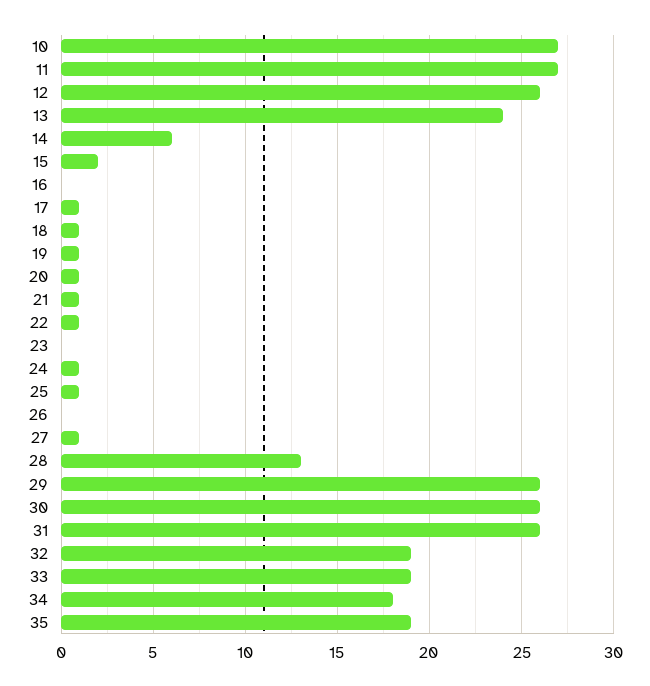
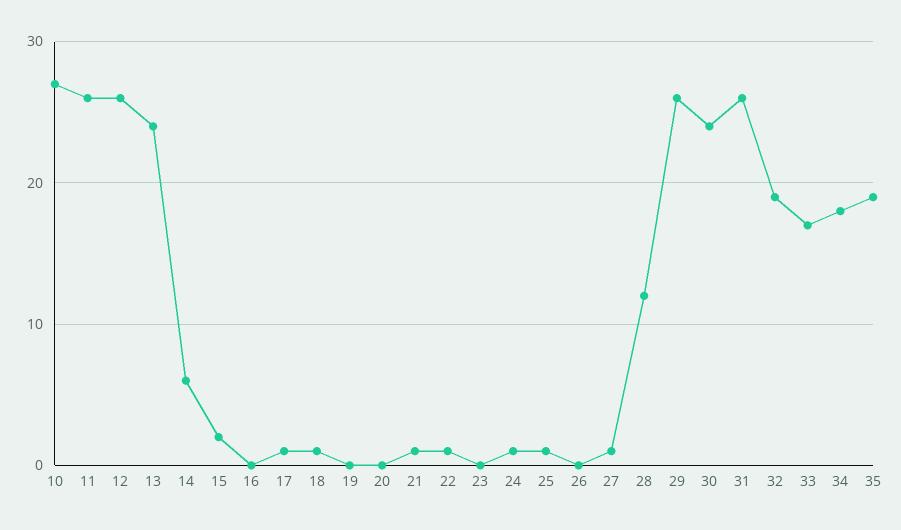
11: 27 -> 26
19: 1 -> 0
20: 1 -> 0
28: 13 -> 12
30: 26 -> 24
33: 19 -> 17

